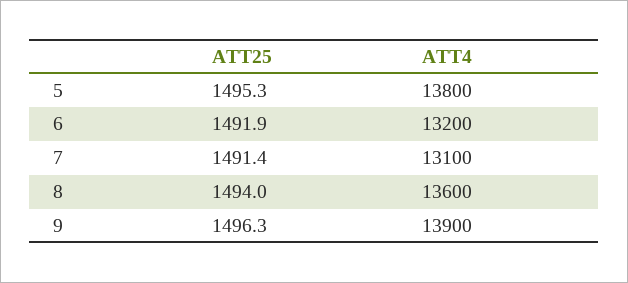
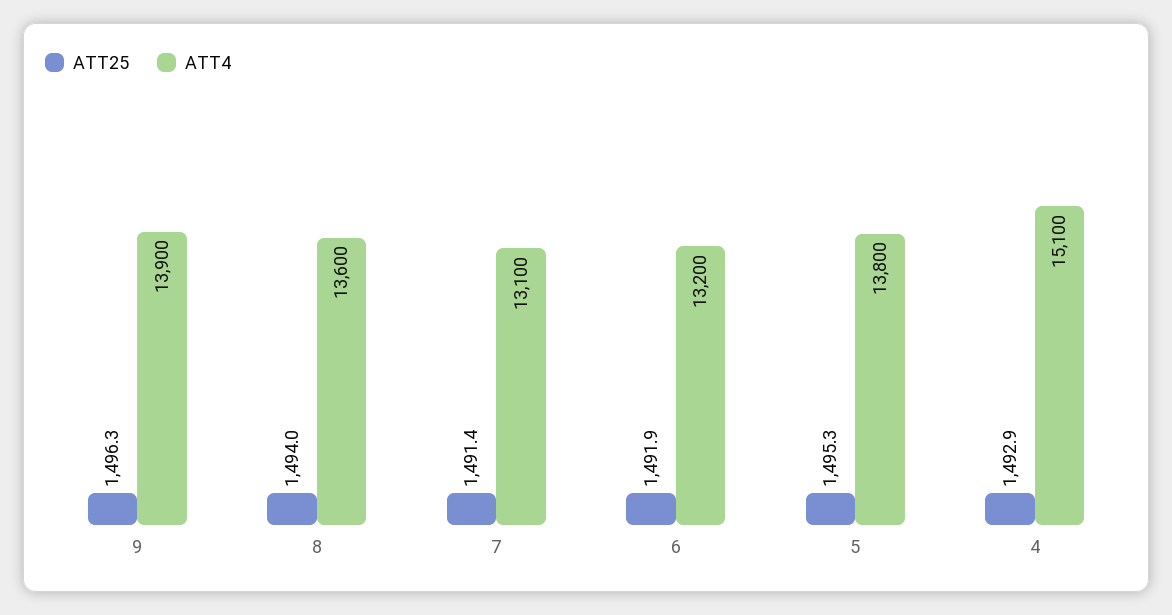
ATT25, 4: none -> 1492.9
ATT4, 4: none -> 15100

